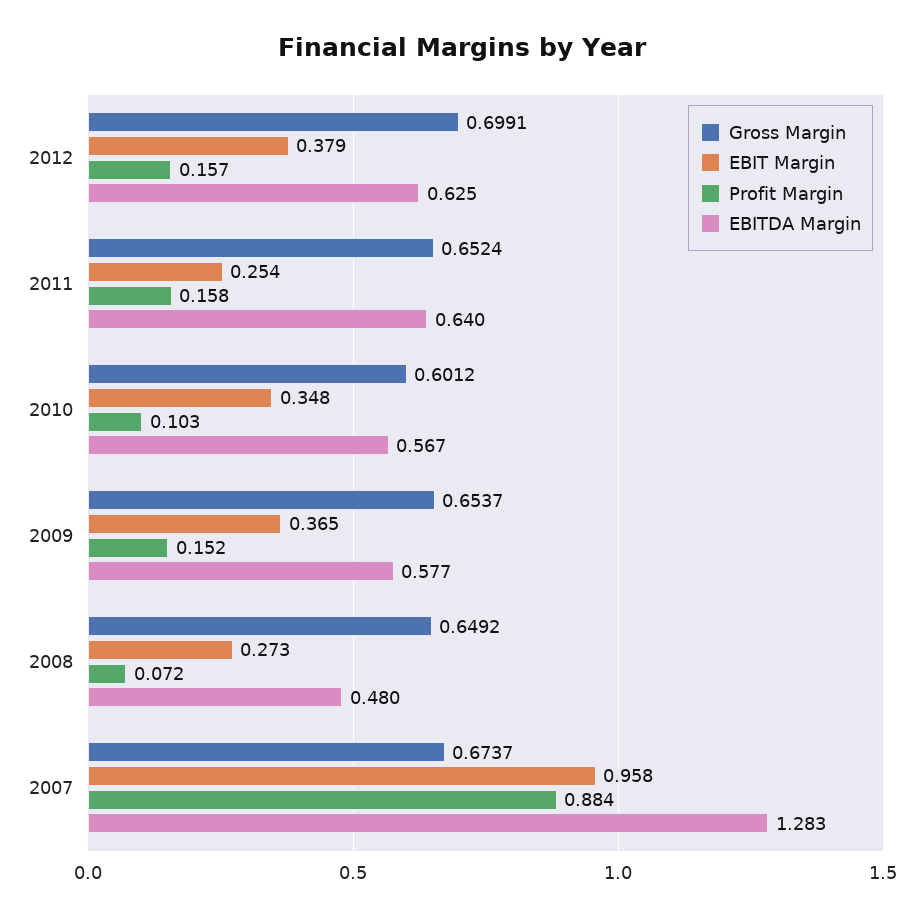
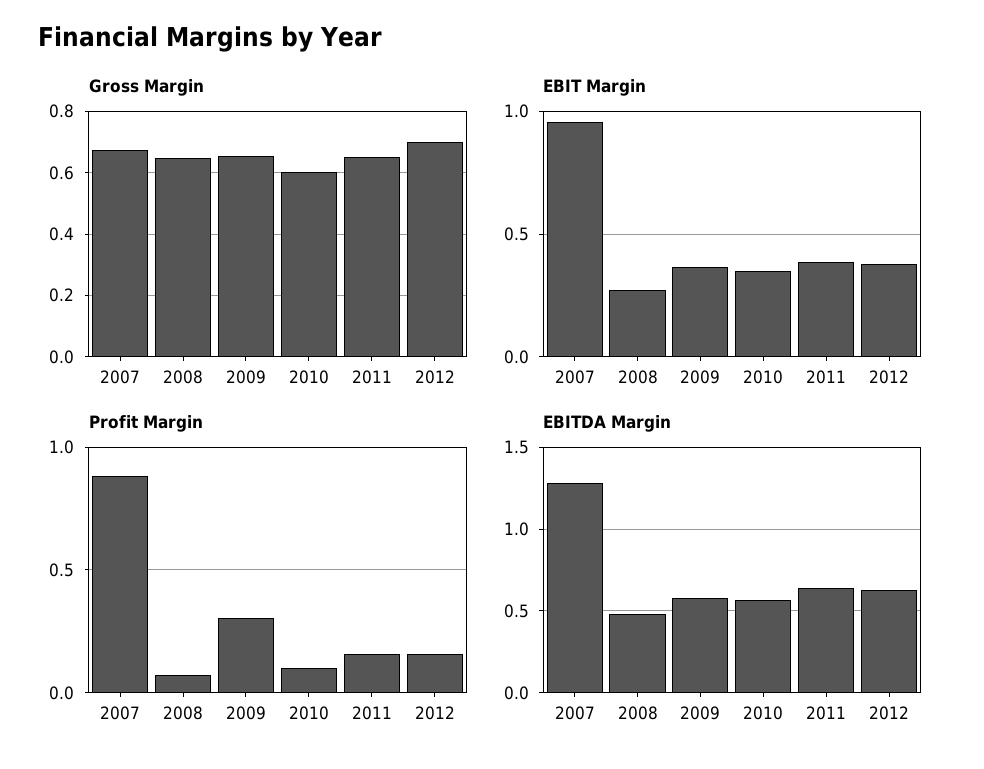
EBIT Margin, 2011: 0.254 -> 0.4
Profit Margin, 2009: 0.152 -> 0.3

